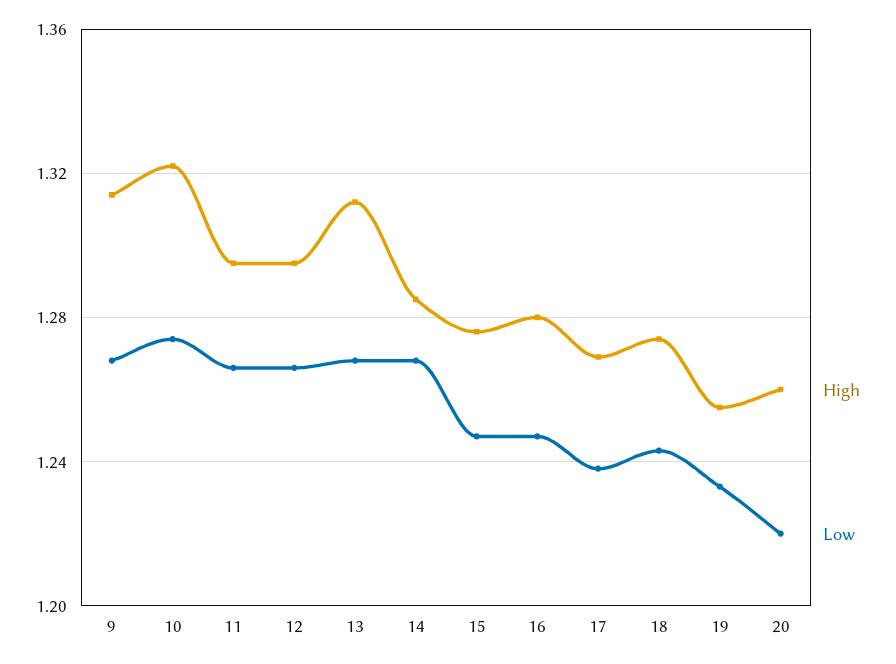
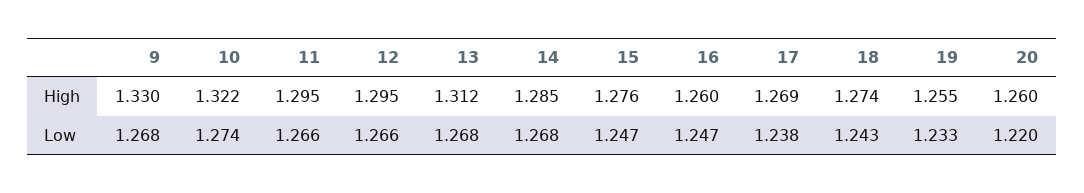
High, 9: 1.315 -> 1.33
High, 16: 1.28 -> 1.26

